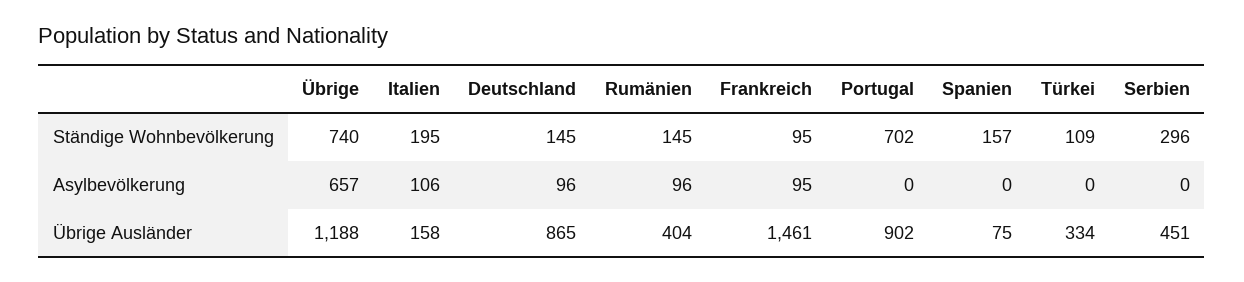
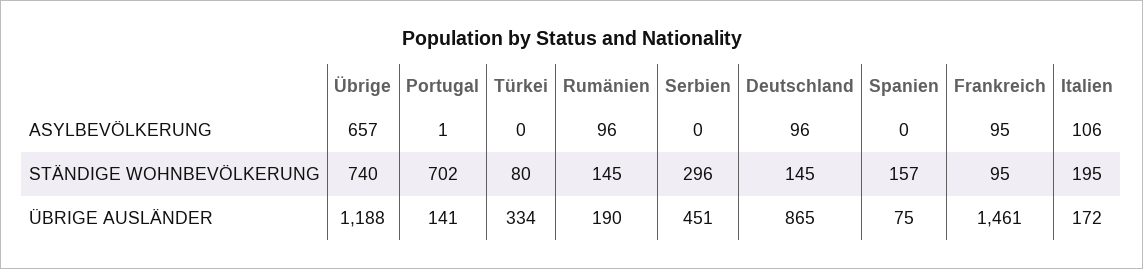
Türkei, Ständige Wohnbevölkerung: 109 -> 80
Portugal, Asylbevölkerung: 0 -> 1
Italien, Übrige Ausländer: 158 -> 172
Rumänien, Übrige Ausländer: 404 -> 190
Portugal, Übrige Ausländer: 902 -> 141

